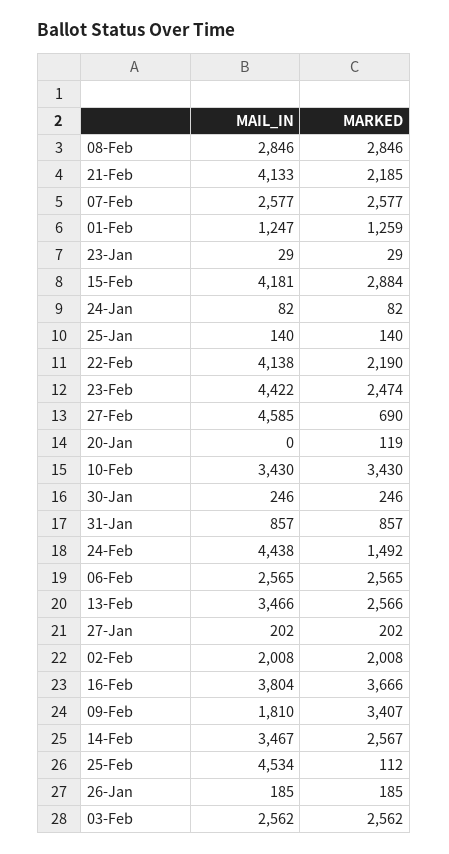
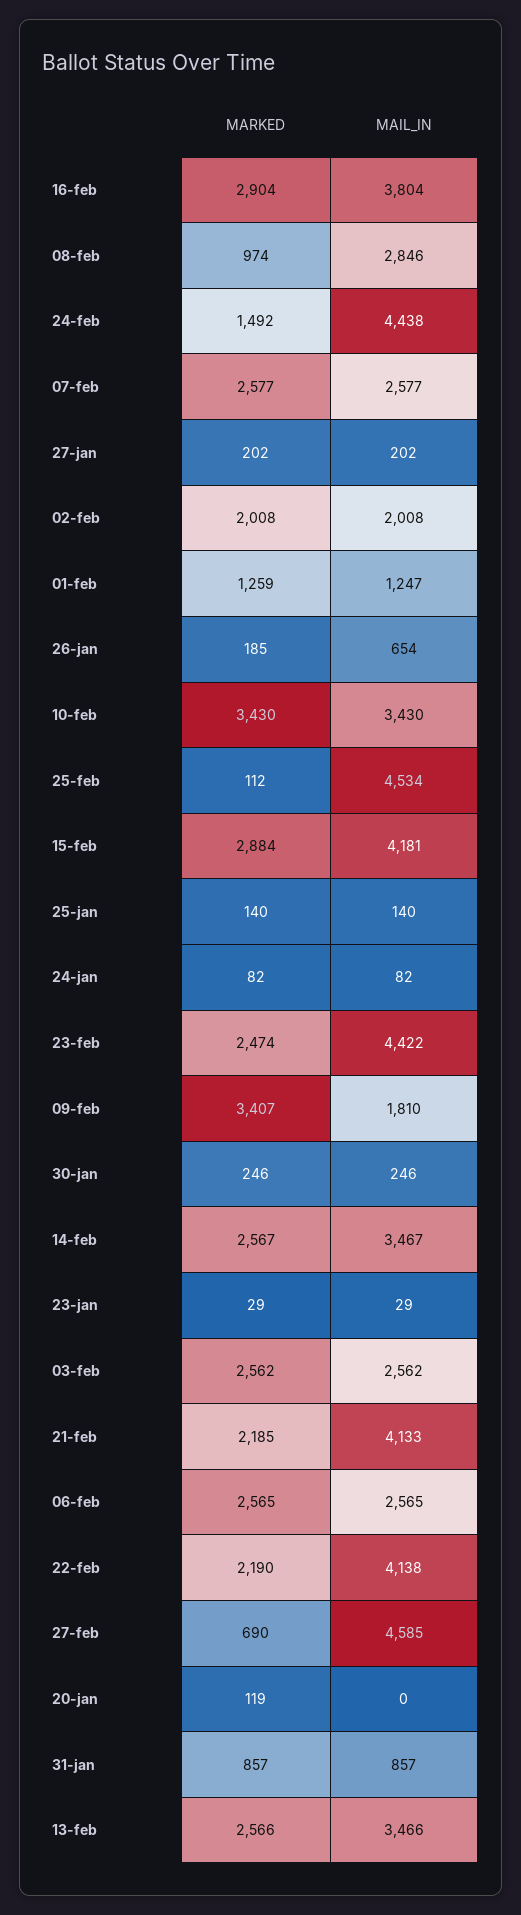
MARKED, 08-Feb: 2846 -> 974
MARKED, 16-Feb: 3666 -> 2904
MAIL_IN, 26-Jan: 185 -> 654

